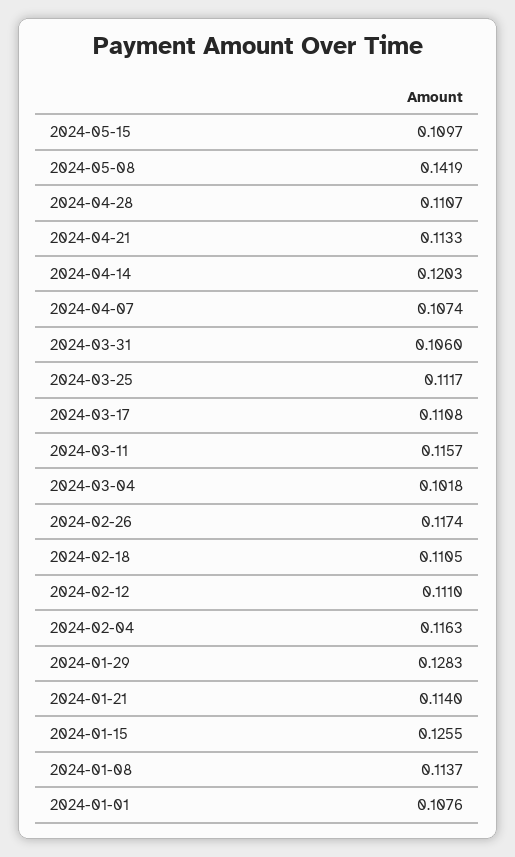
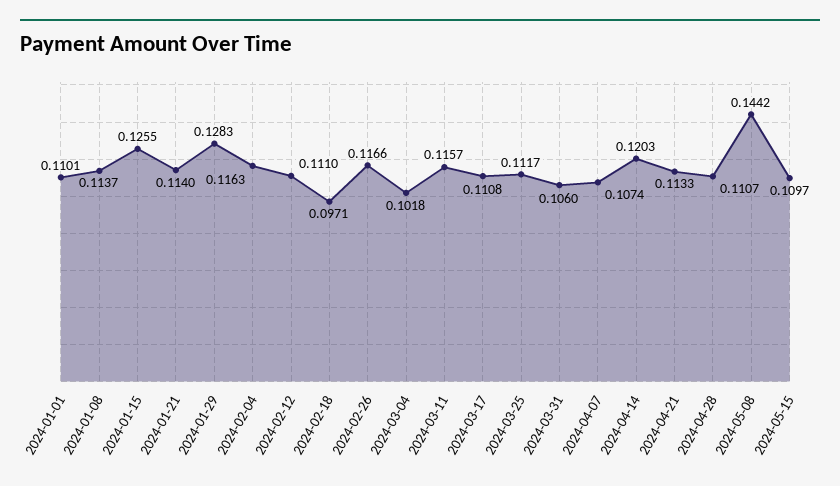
2024-05-08: 0.1419 -> 0.1442
2024-02-26: 0.1174 -> 0.1166
2024-02-18: 0.1105 -> 0.0971
2024-01-01: 0.1076 -> 0.1101

